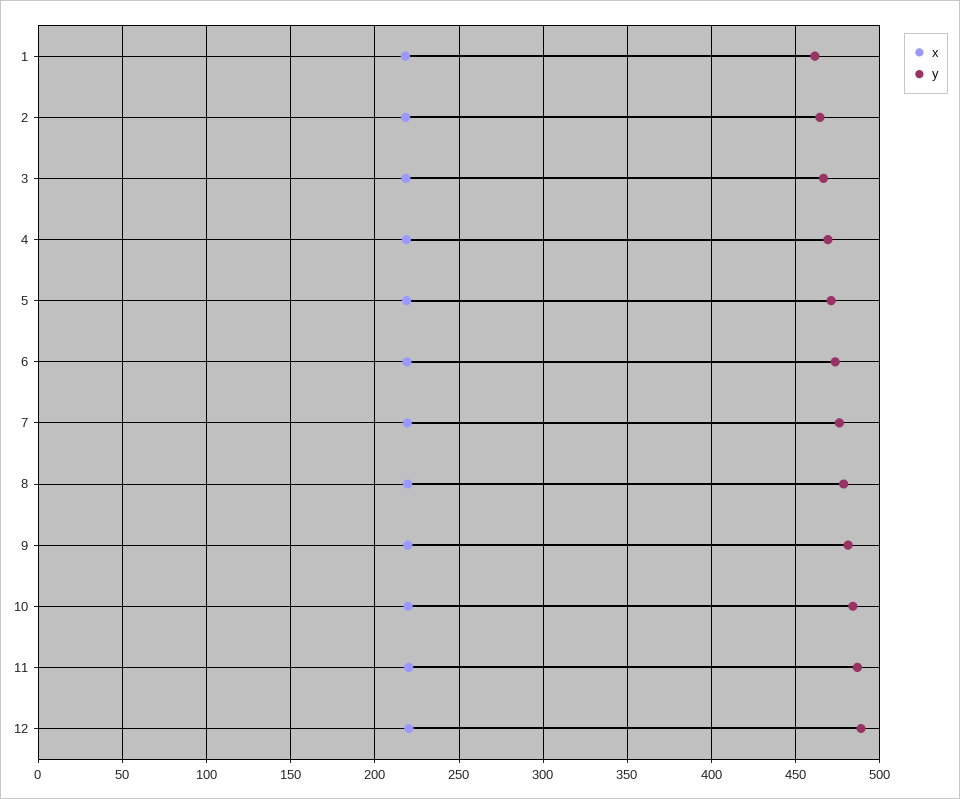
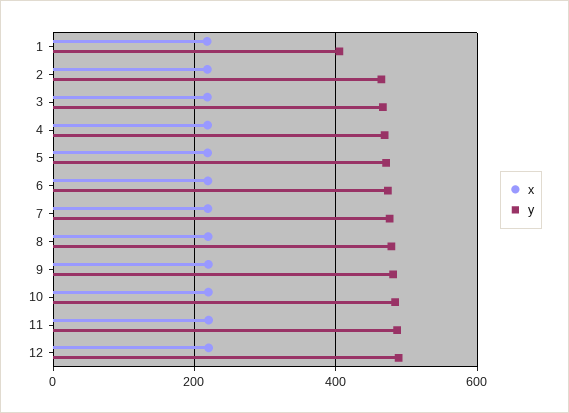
y, 1: 460 -> 400

